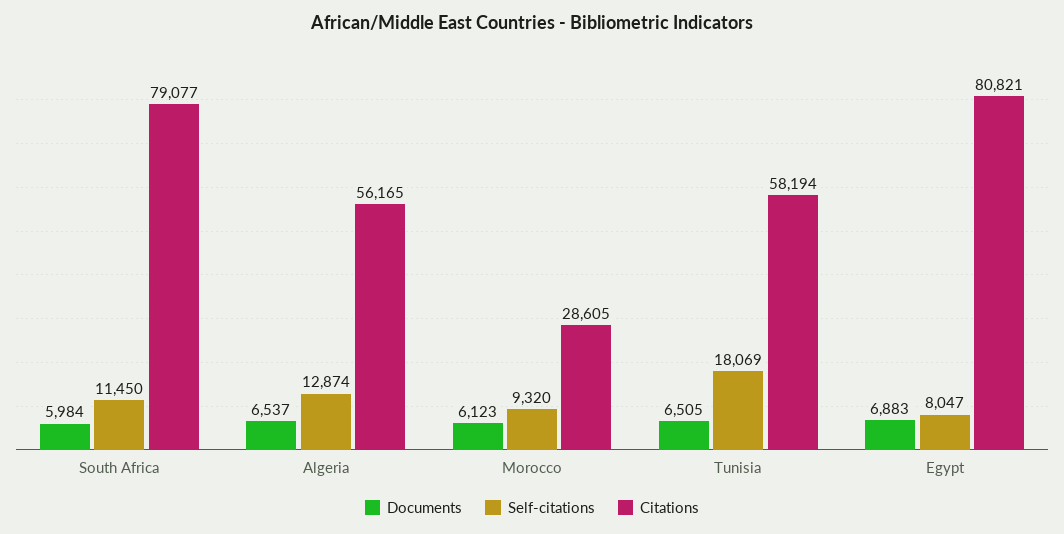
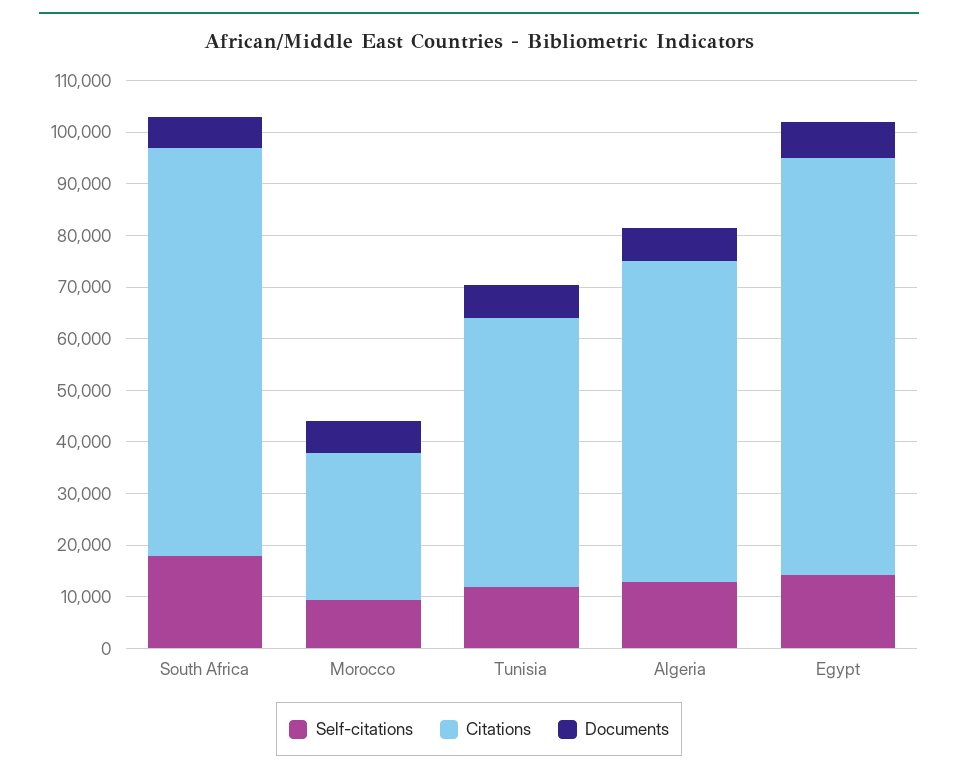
Self-citations, South Africa: 11450 -> 18000
Citations, Algeria: 56165 -> 62000
Self-citations, Tunisia: 18069 -> 12000
Citations, Tunisia: 58194 -> 52000
Self-citations, Egypt: 8047 -> 14000

